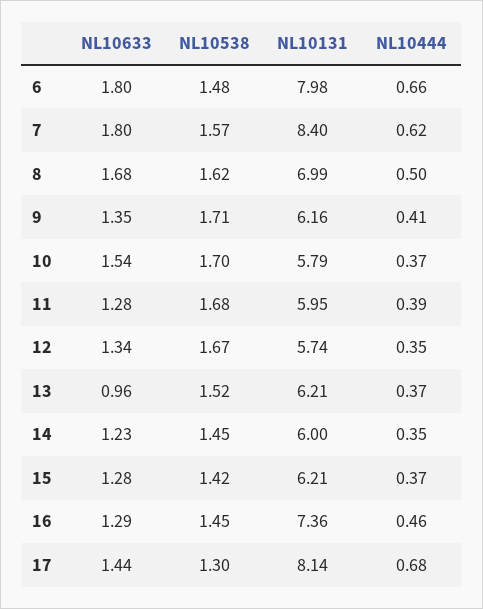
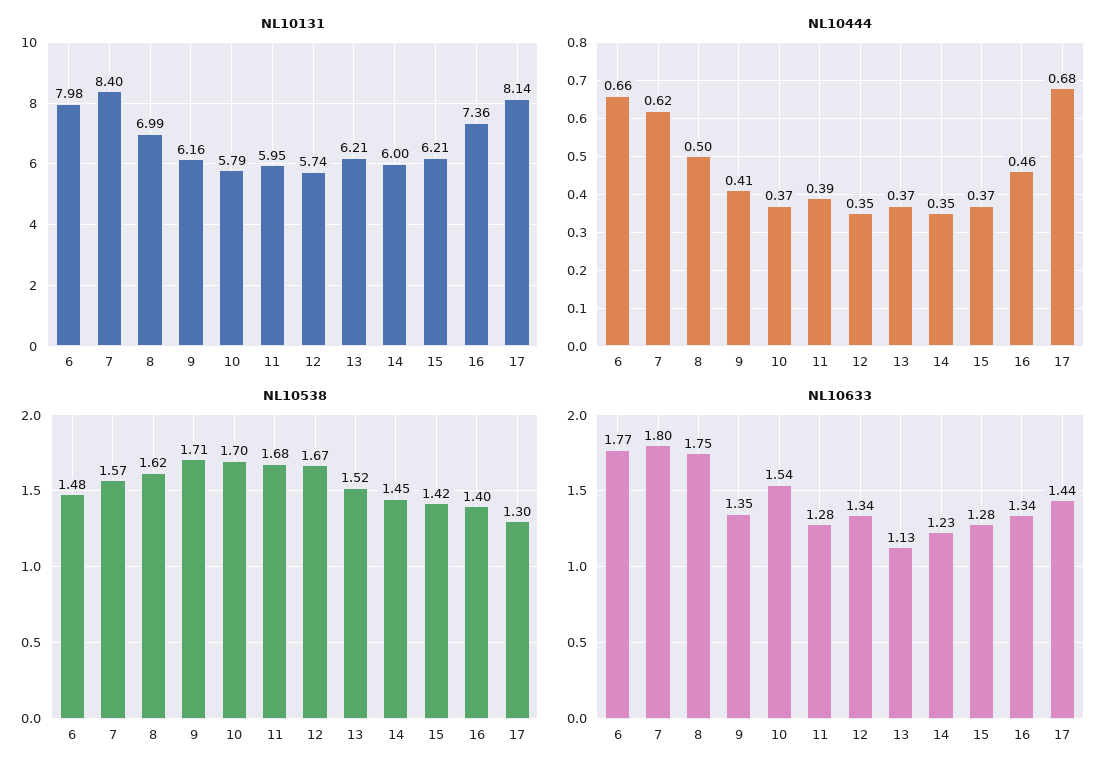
NL10633, 6: 1.8 -> 1.77
NL10633, 8: 1.68 -> 1.75
NL10633, 13: 0.96 -> 1.13
NL10633, 16: 1.29 -> 1.34
NL10538, 16: 1.45 -> 1.4

